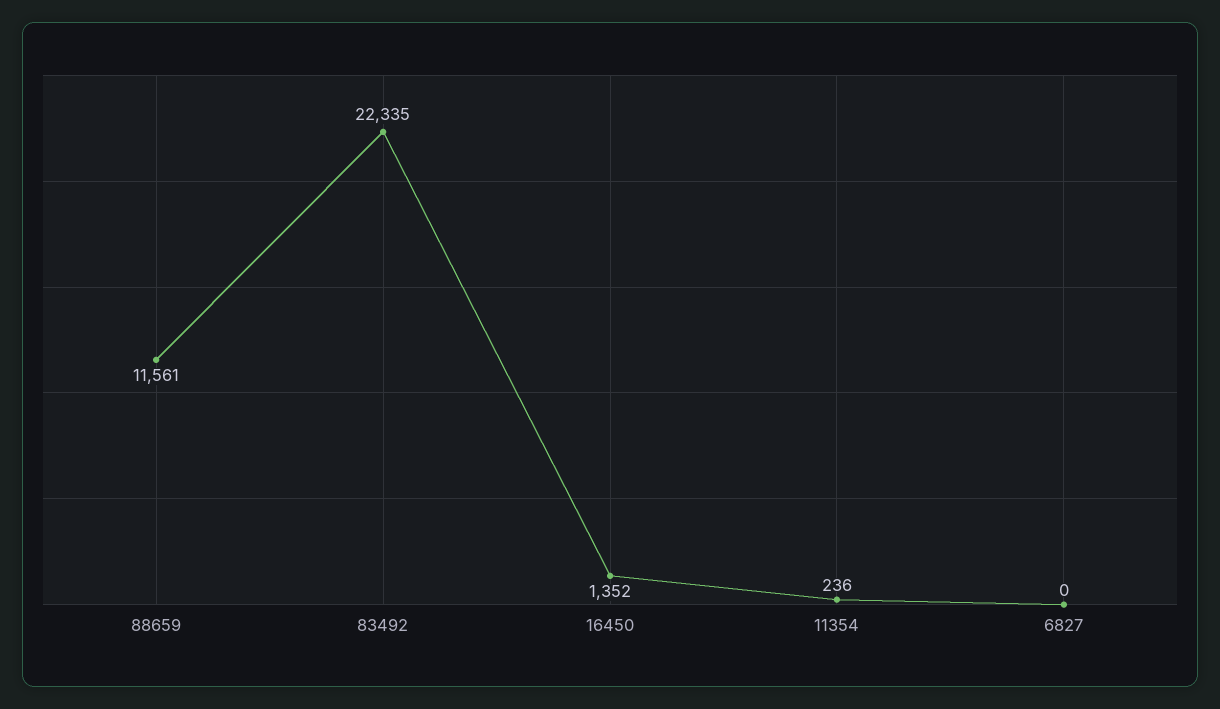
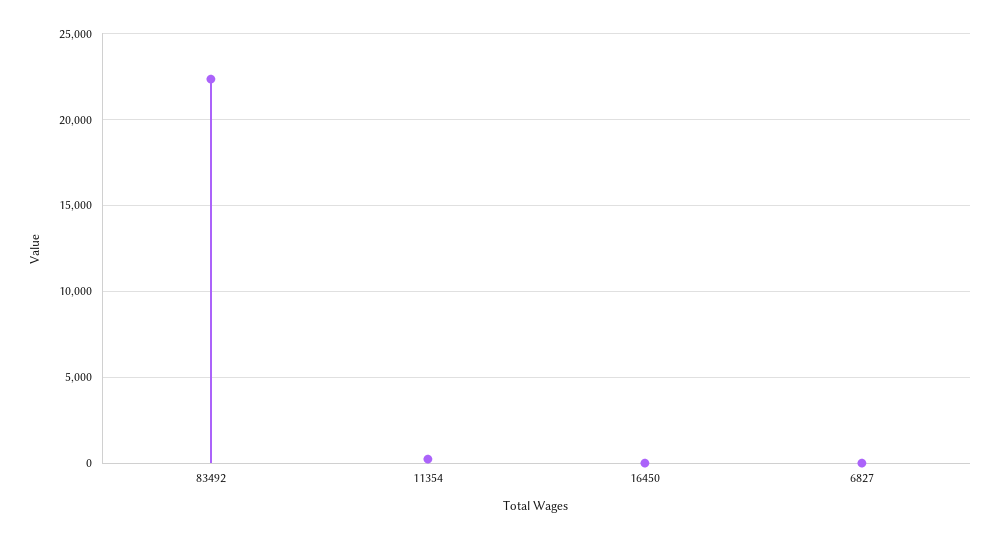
88659: 11561 -> none
16450: 1352 -> 0

